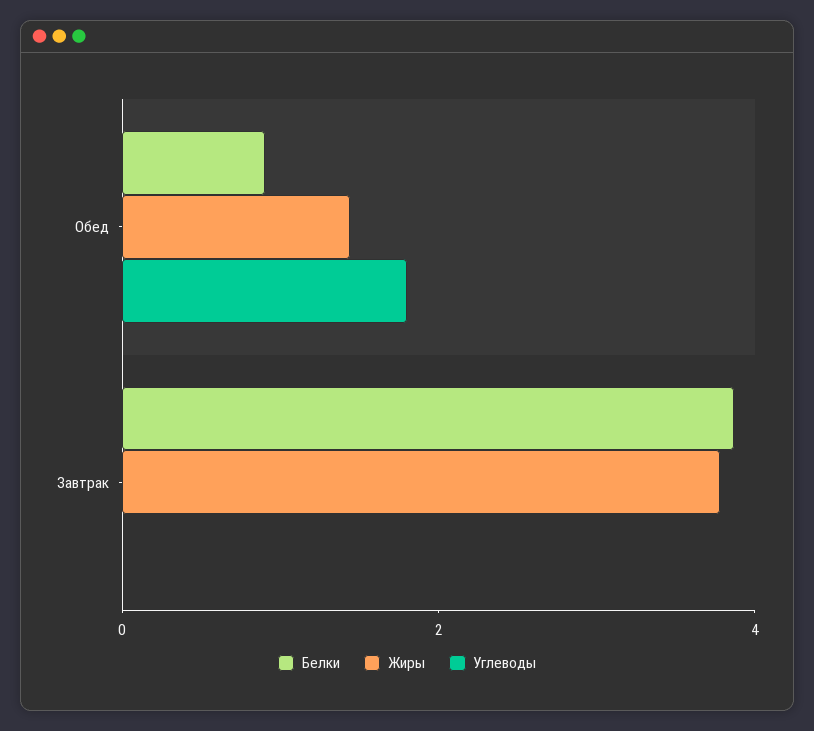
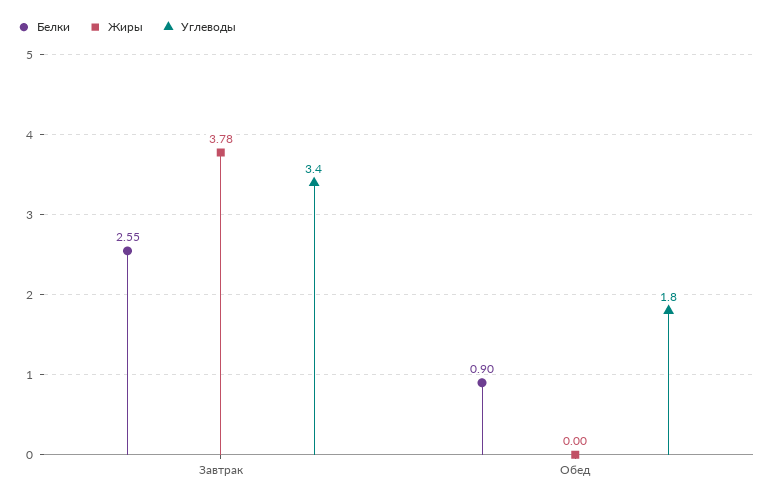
Жиры, Обед: 1.5 -> 0
Белки, Завтрак: 4 -> 2.55
Углеводы, Завтрак: 0 -> 3.4

